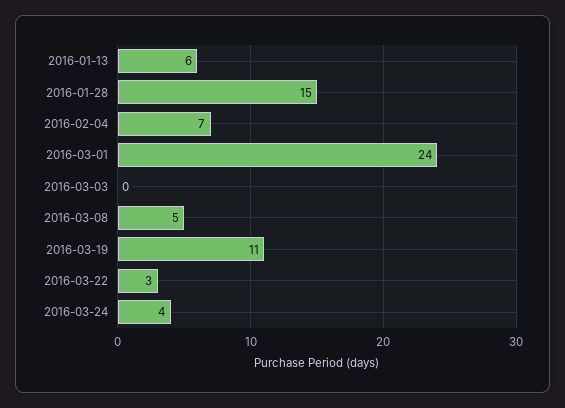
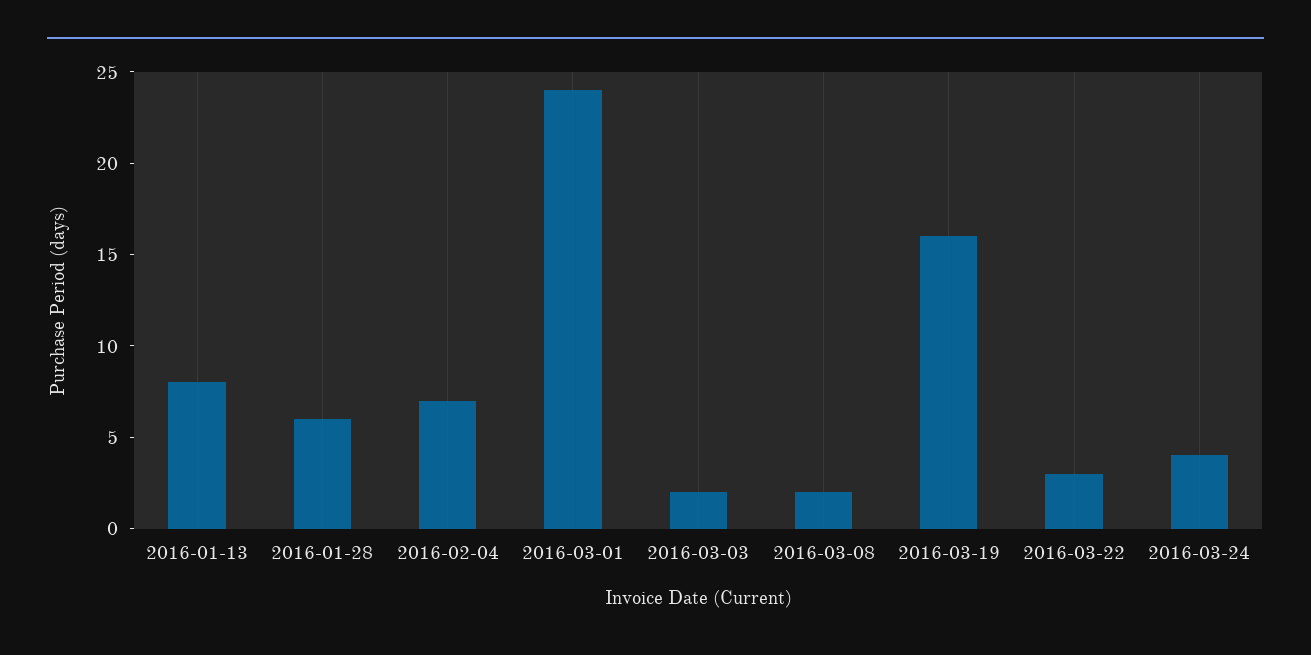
2016-01-13: 6 -> 8
2016-01-28: 15 -> 6
2016-03-03: 0 -> 2
2016-03-08: 5 -> 2
2016-03-19: 11 -> 16

